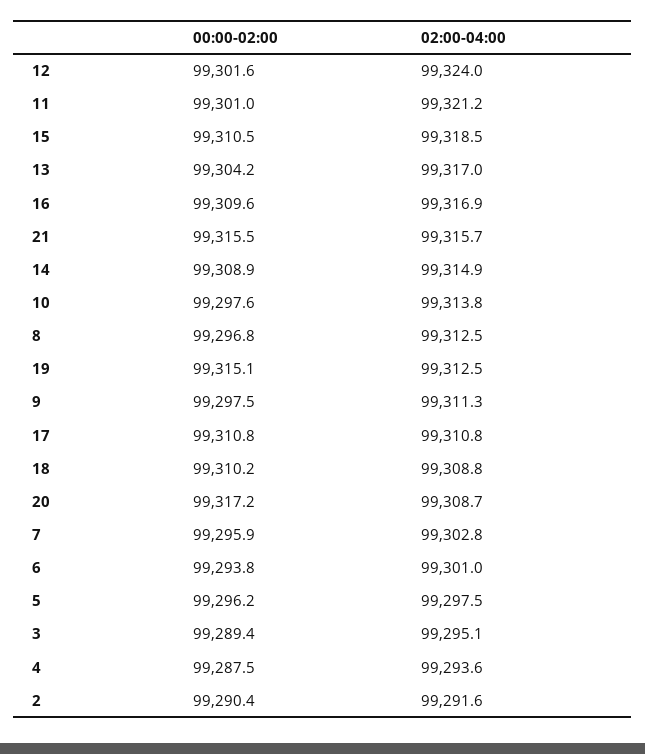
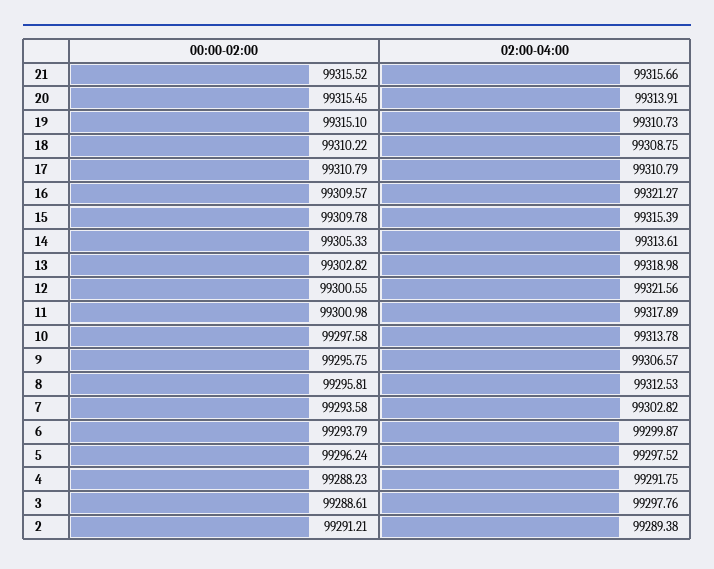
00:00-02:00, 12: 99301.6 -> 99300.55
02:00-04:00, 12: 99324 -> 99321.56
02:00-04:00, 11: 99321.2 -> 99317.89
00:00-02:00, 15: 99310.5 -> 99309.78
02:00-04:00, 15: 99318.5 -> 99315.39
00:00-02:00, 13: 99304.2 -> 99302.82
02:00-04:00, 13: 99317 -> 99318.98
02:00-04:00, 16: 99316.9 -> 99321.27
00:00-02:00, 14: 99308.9 -> 99305.33
02:00-04:00, 14: 99314.9 -> 99313.61
00:00-02:00, 8: 99296.8 -> 99295.81
02:00-04:00, 19: 99312.5 -> 99310.73
00:00-02:00, 9: 99297.5 -> 99295.75
02:00-04:00, 9: 99311.3 -> 99306.57
00:00-02:00, 20: 99317.2 -> 99315.45
02:00-04:00, 20: 99308.7 -> 99313.91
00:00-02:00, 7: 99295.9 -> 99293.58
02:00-04:00, 6: 99301 -> 99299.87
00:00-02:00, 3: 99289.4 -> 99288.61
02:00-04:00, 3: 99295.1 -> 99297.76
00:00-02:00, 4: 99287.5 -> 99288.23
02:00-04:00, 4: 99293.6 -> 99291.75
00:00-02:00, 2: 99290.4 -> 99291.21
02:00-04:00, 2: 99291.6 -> 99289.38

